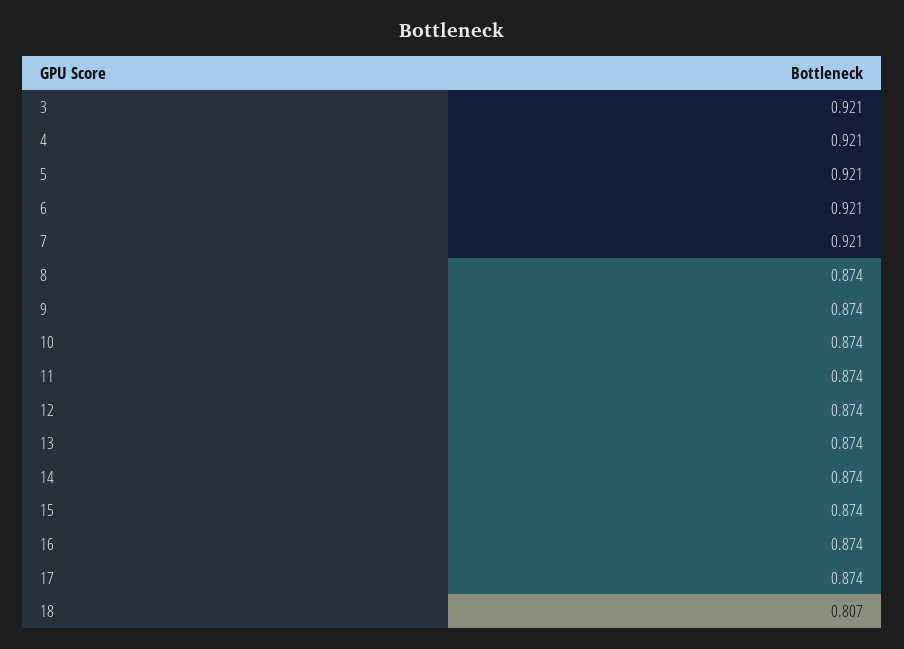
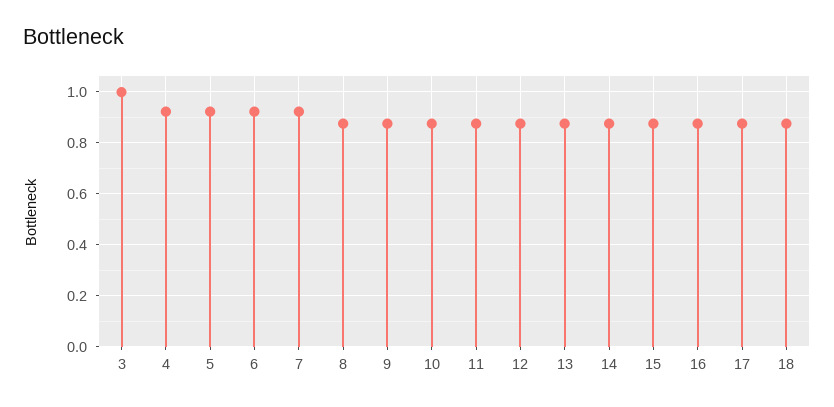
3: 0.921 -> 1
18: 0.807 -> 0.875

